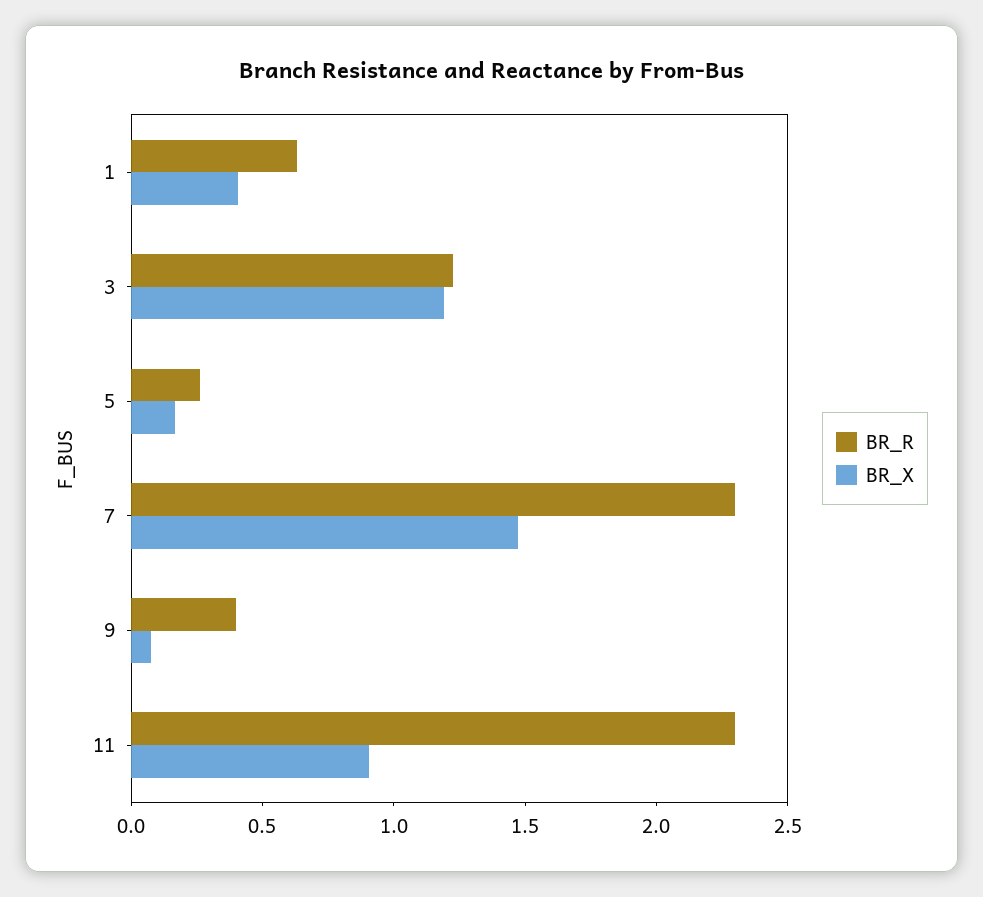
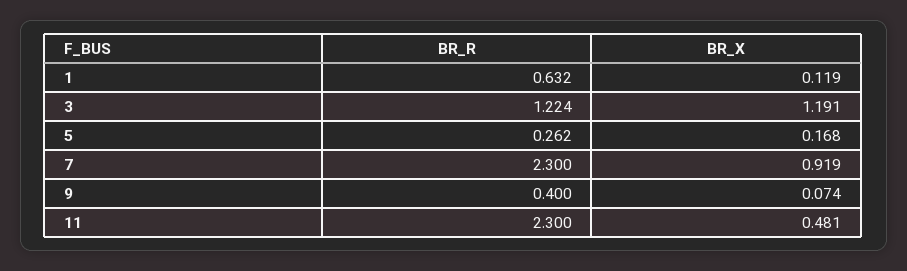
BR_X, 1: 0.4 -> 0.119
BR_X, 7: 1.5 -> 0.919
BR_X, 11: 0.9 -> 0.481

